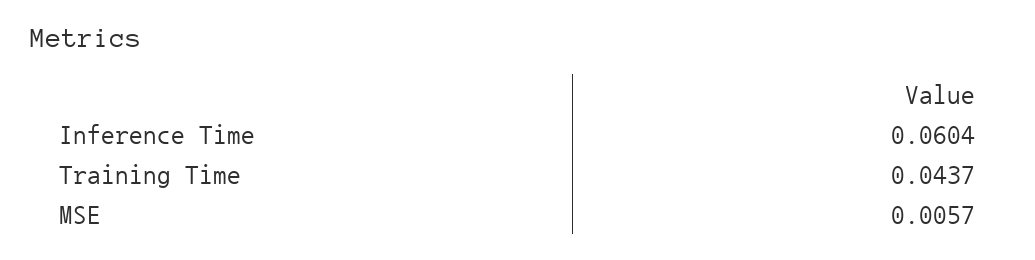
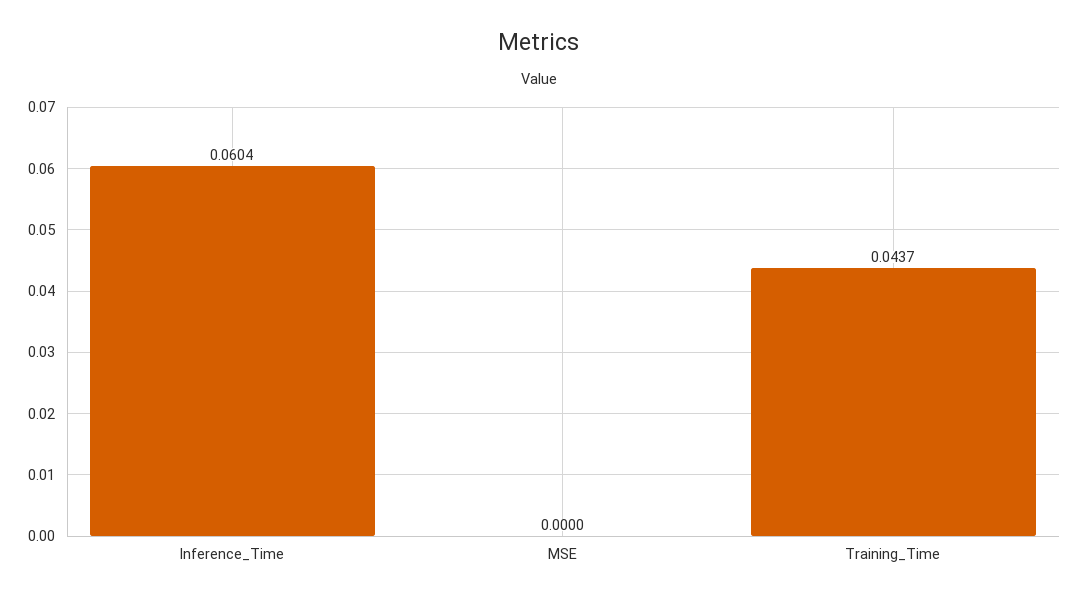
MSE: 0.0057 -> 0

